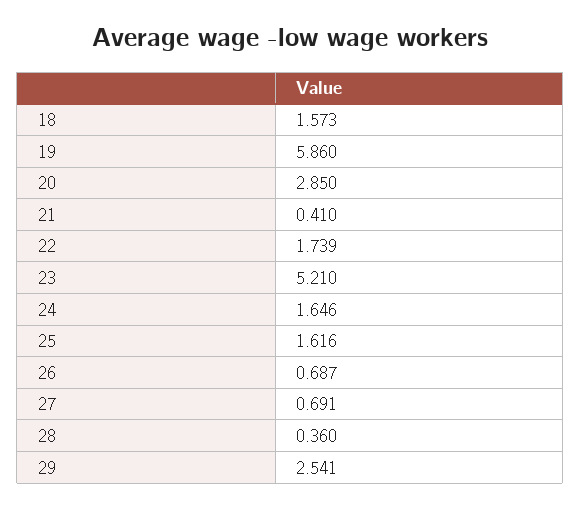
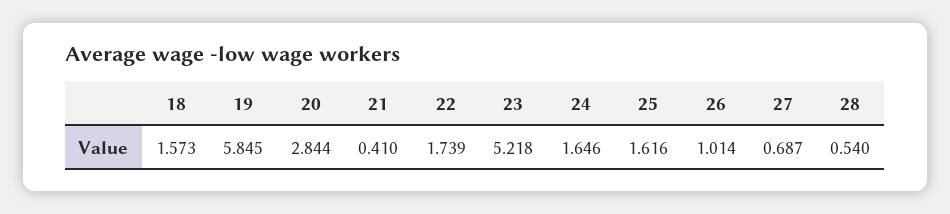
19: 5.86 -> 5.845
20: 2.85 -> 2.844
23: 5.21 -> 5.218
26: 0.687 -> 1.014
27: 0.691 -> 0.687
28: 0.36 -> 0.54
29: 2.541 -> none

